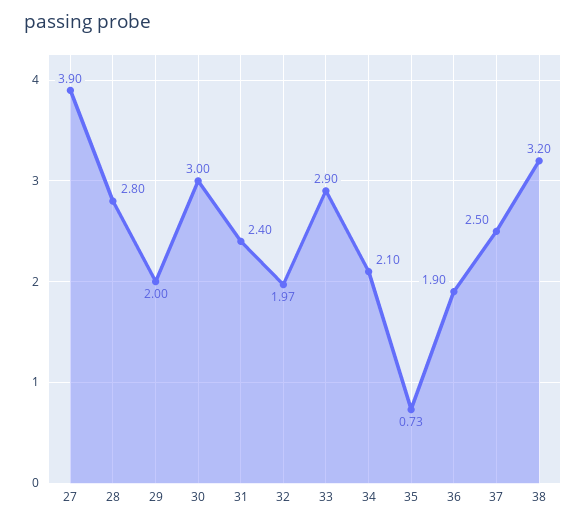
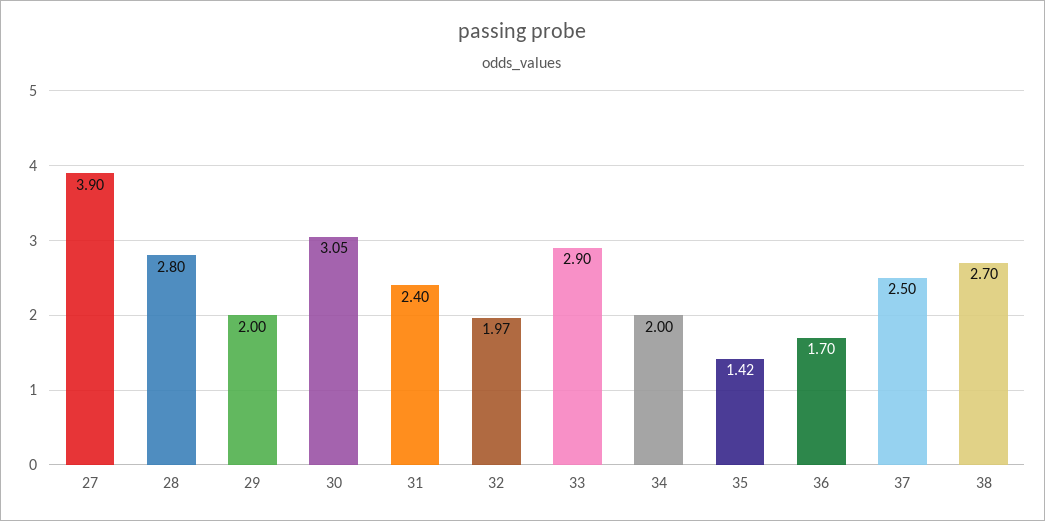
30: 3 -> 3.05
34: 2.1 -> 2
35: 0.73 -> 1.42
36: 1.9 -> 1.7
38: 3.2 -> 2.7

